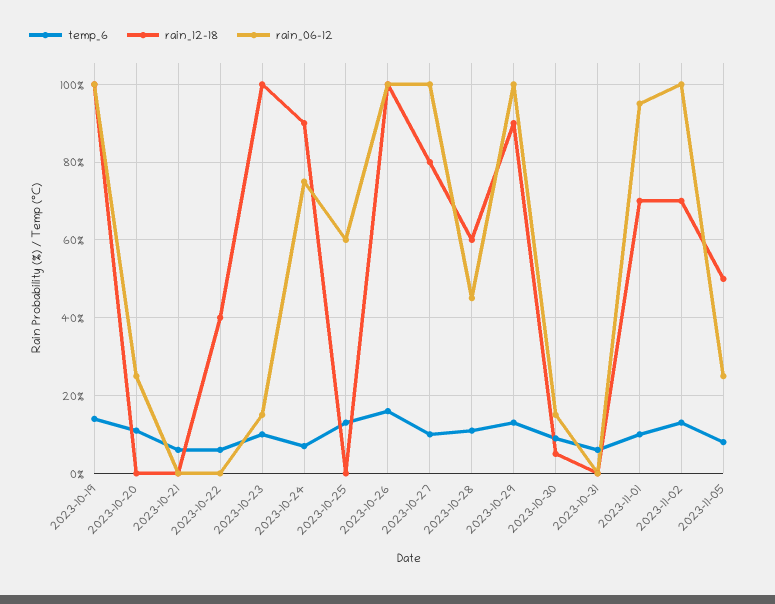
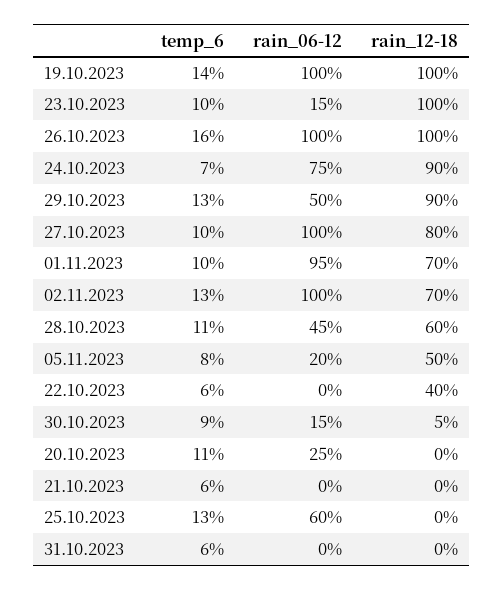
rain_06-12, 2023-10-29: 100 -> 50
rain_06-12, 2023-11-05: 25 -> 20

